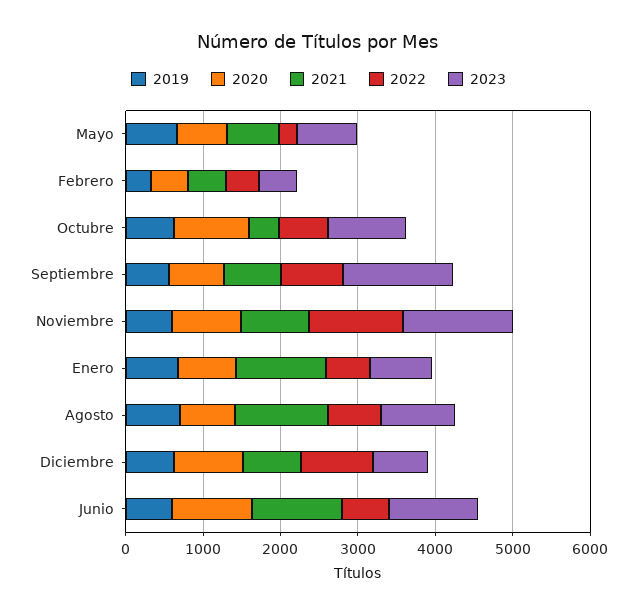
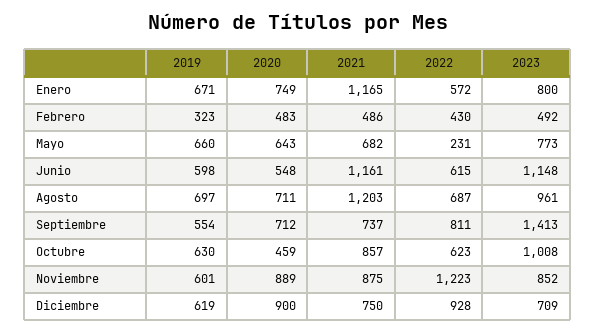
2020, Octubre: 1000 -> 459
2021, Octubre: 400 -> 857
2023, Noviembre: 1400 -> 852
2020, Junio: 1000 -> 548

